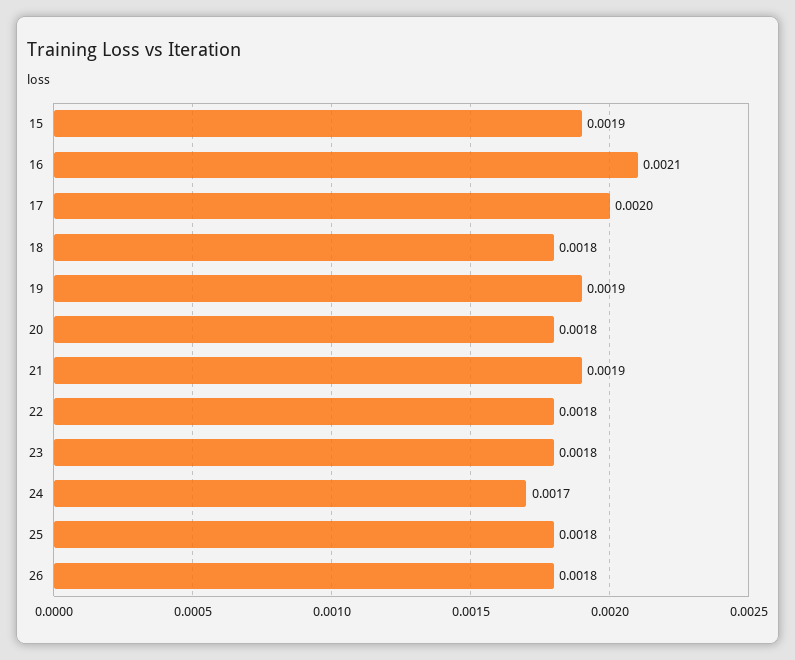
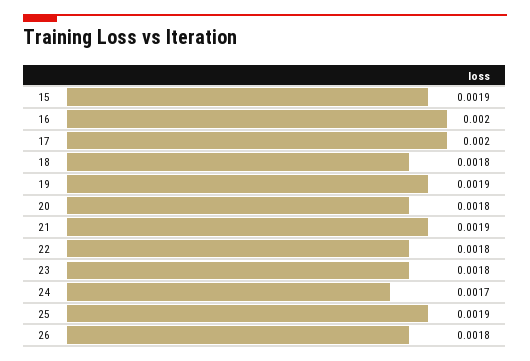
16: 0.0021 -> 0.002
25: 0.0018 -> 0.0019

